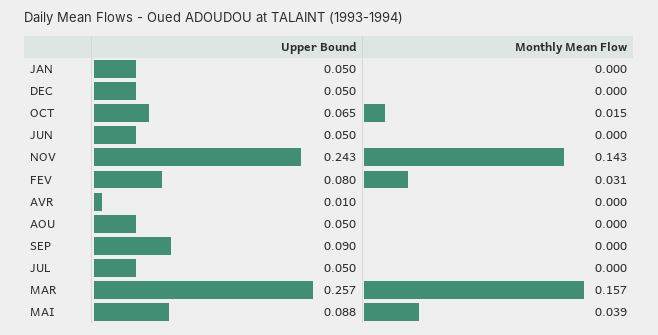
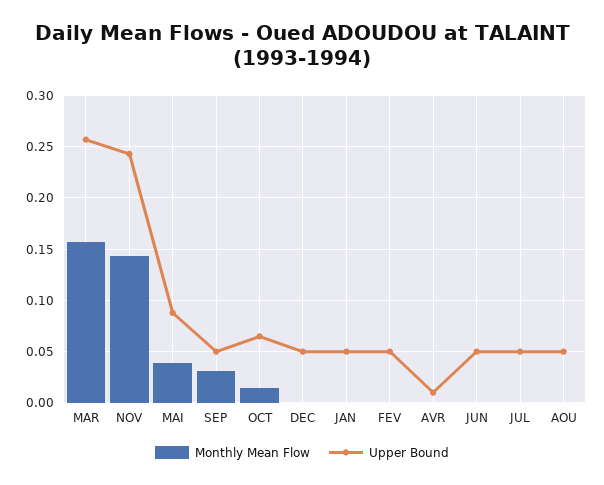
Upper Bound, FEV: 0.08 -> 0.05
Monthly Mean Flow, FEV: 0.031 -> 0
Upper Bound, SEP: 0.09 -> 0.05
Monthly Mean Flow, SEP: 0 -> 0.03

